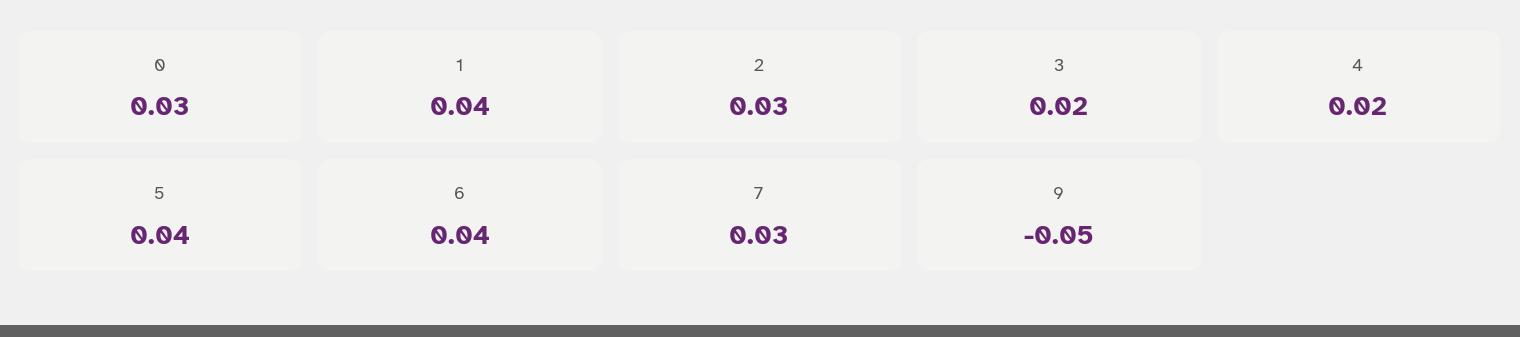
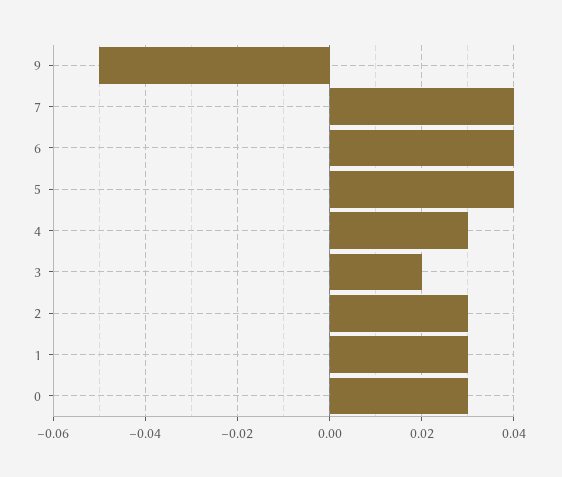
1: 0.04 -> 0.03
4: 0.02 -> 0.03
7: 0.03 -> 0.04

